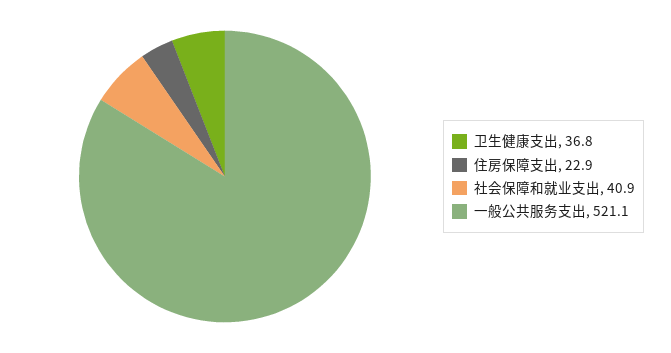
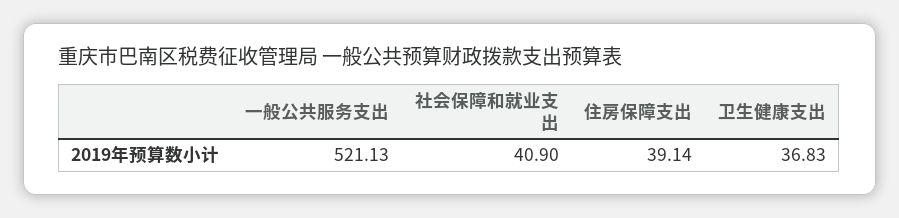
住房保障支出: 22.9 -> 39.14

